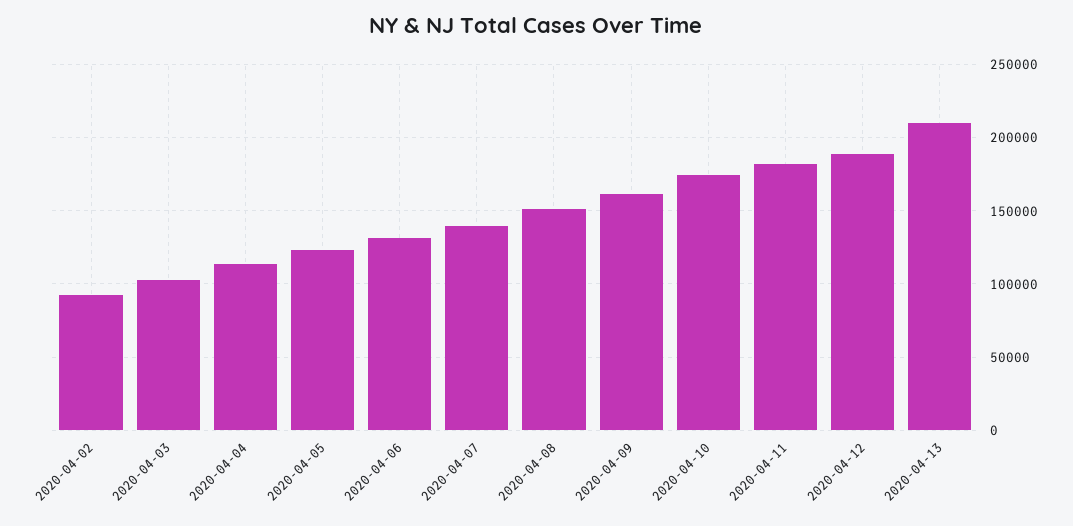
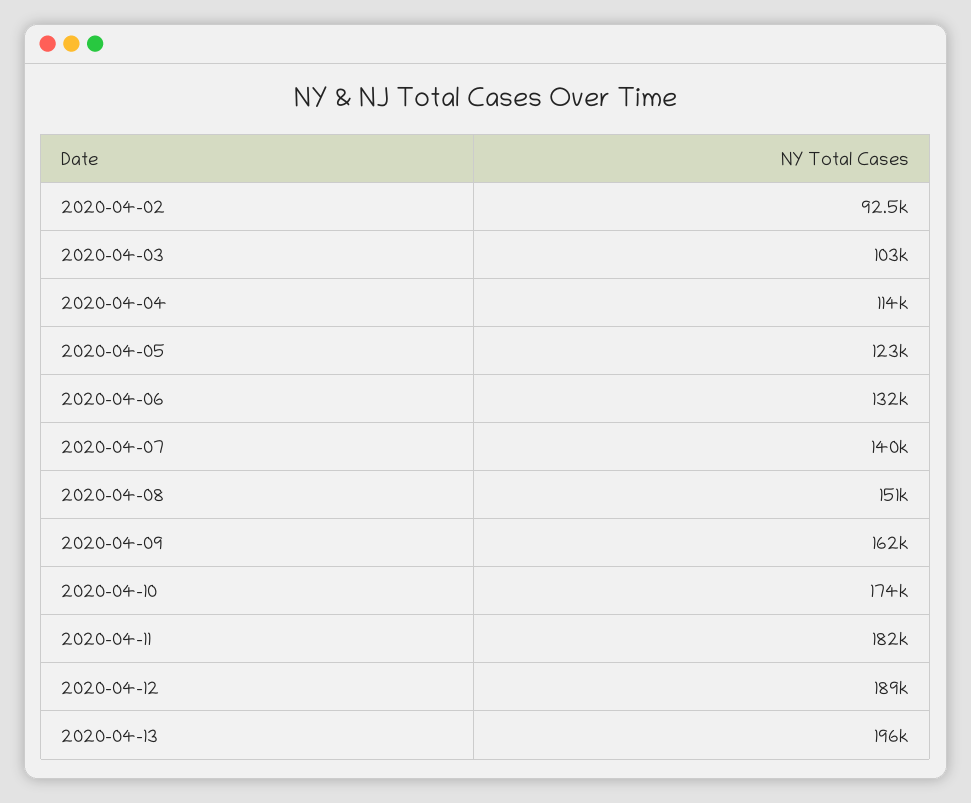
2020-04-13: 210000 -> 196000

